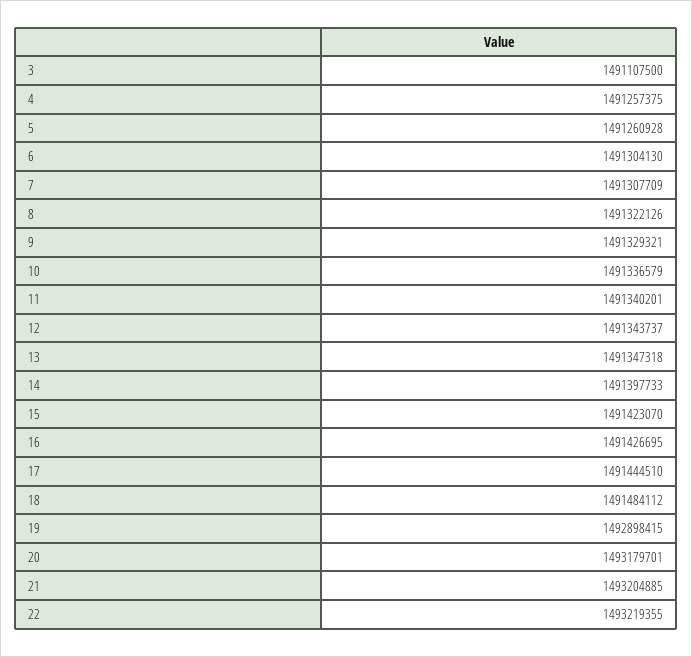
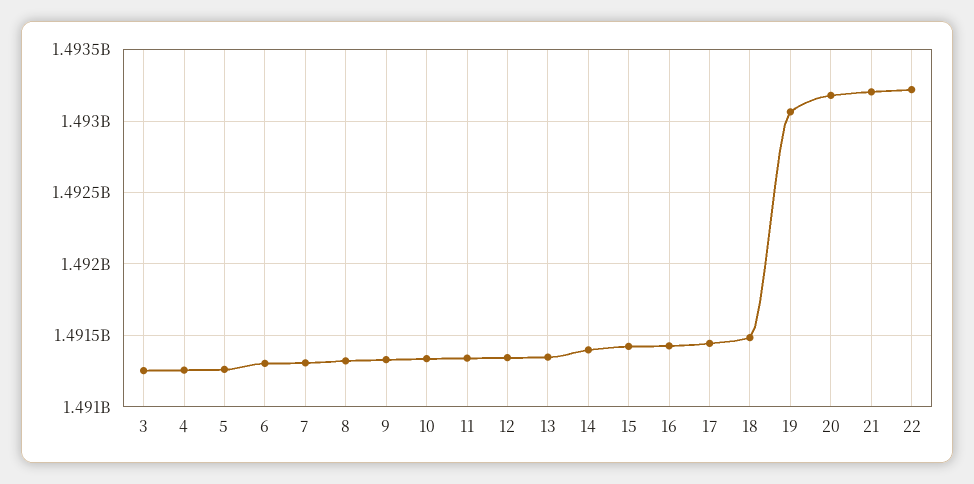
3: 1491107500 -> 1491250000
19: 1492898415 -> 1493050000

